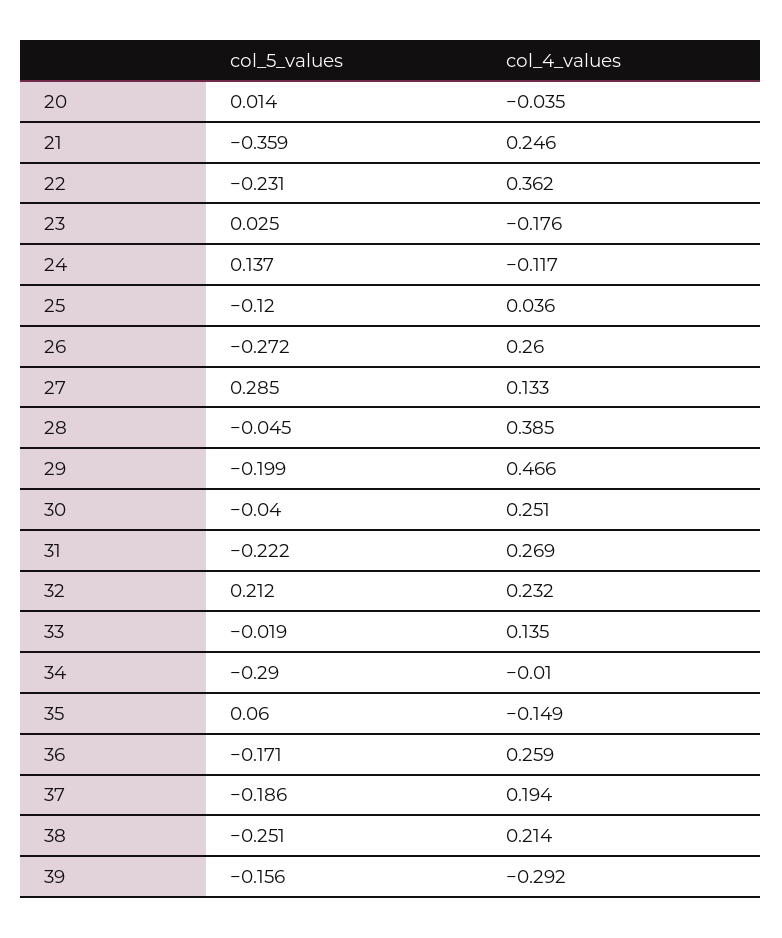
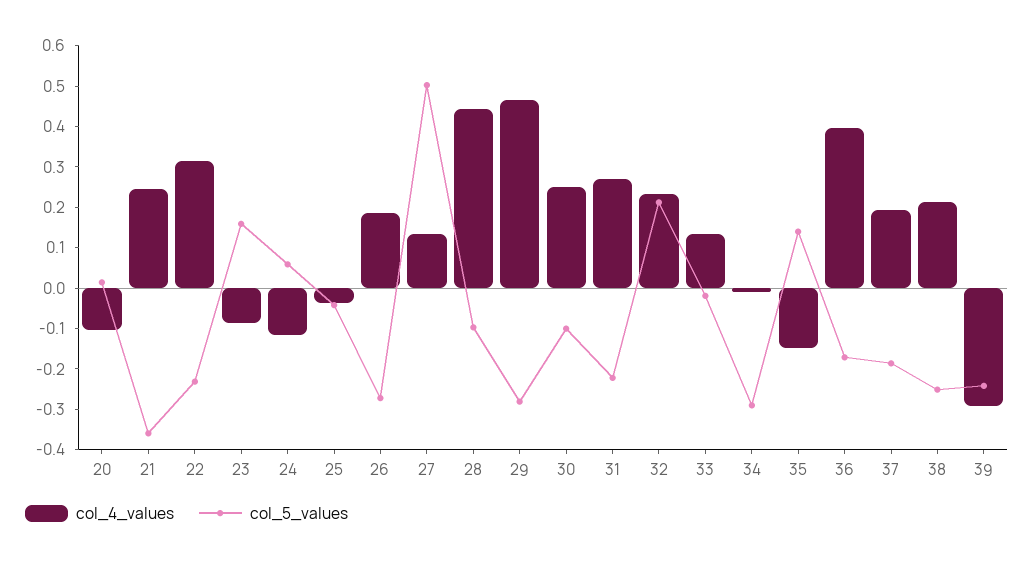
col_4_values, 20: -0.035 -> -0.1
col_4_values, 22: 0.362 -> 0.32
col_5_values, 23: 0.025 -> 0.16
col_4_values, 23: -0.176 -> -0.08
col_5_values, 24: 0.137 -> 0.06
col_5_values, 25: -0.12 -> -0.04
col_4_values, 25: 0.036 -> -0.04
col_4_values, 26: 0.26 -> 0.18
col_5_values, 27: 0.285 -> 0.5
col_5_values, 28: -0.045 -> -0.1
col_4_values, 28: 0.385 -> 0.44
col_5_values, 29: -0.199 -> -0.28
col_5_values, 30: -0.04 -> -0.1
col_5_values, 35: 0.06 -> 0.14
col_4_values, 36: 0.259 -> 0.4
col_5_values, 39: -0.156 -> -0.24

